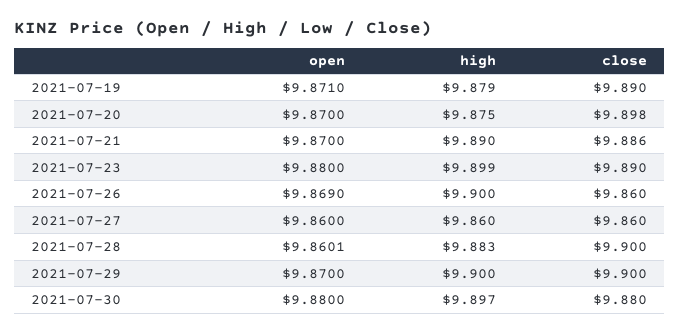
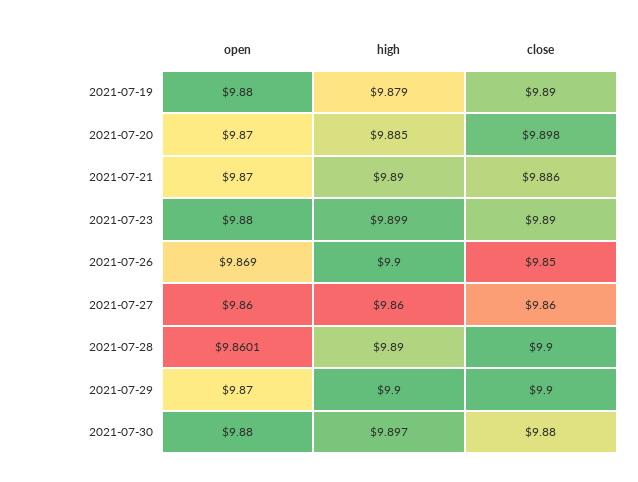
open, 2021-07-19: 9.871 -> 9.88
high, 2021-07-20: 9.875 -> 9.885
close, 2021-07-26: 9.86 -> 9.85
high, 2021-07-28: 9.883 -> 9.89

